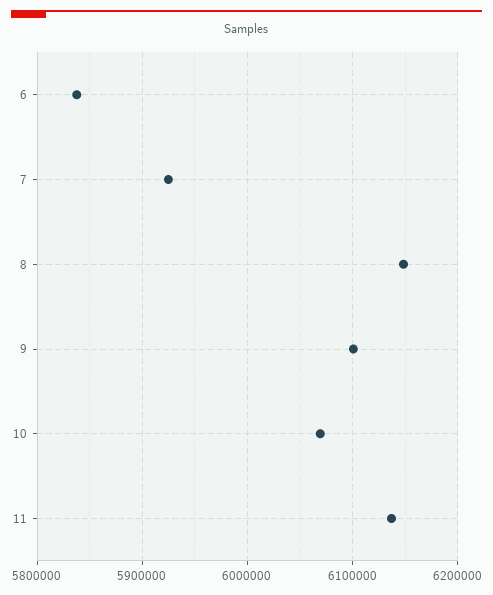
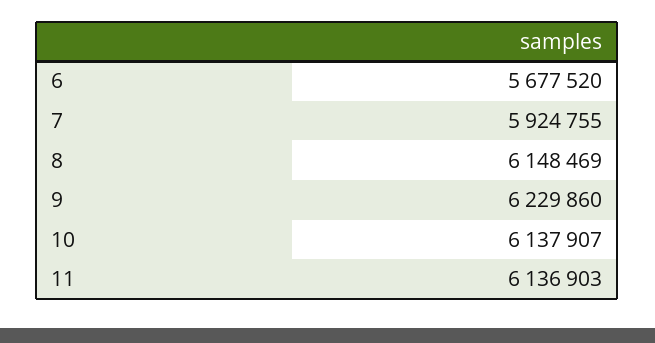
6: 5840000 -> 5677520
9: 6100000 -> 6229860
10: 6070000 -> 6137907

